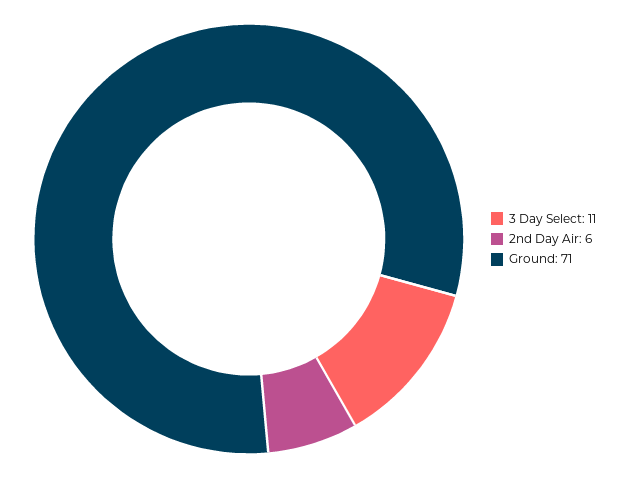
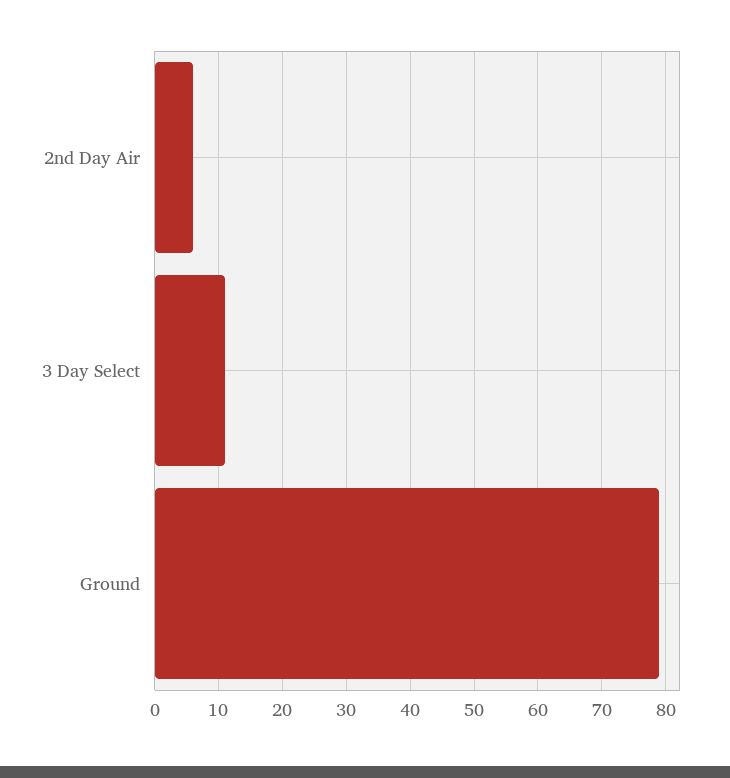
Ground: 71 -> 79

